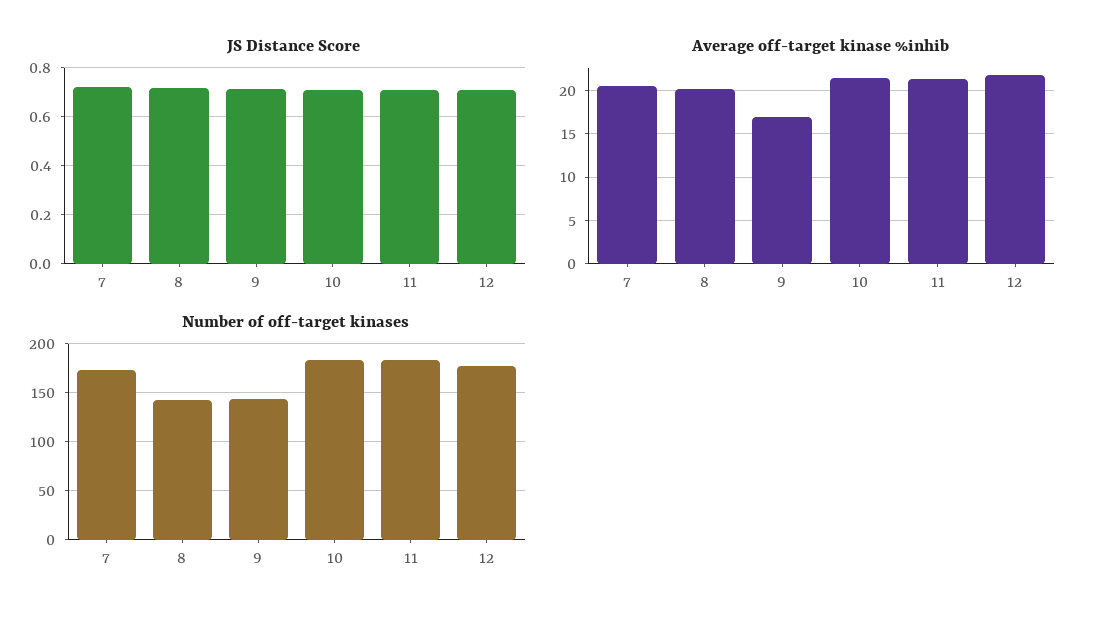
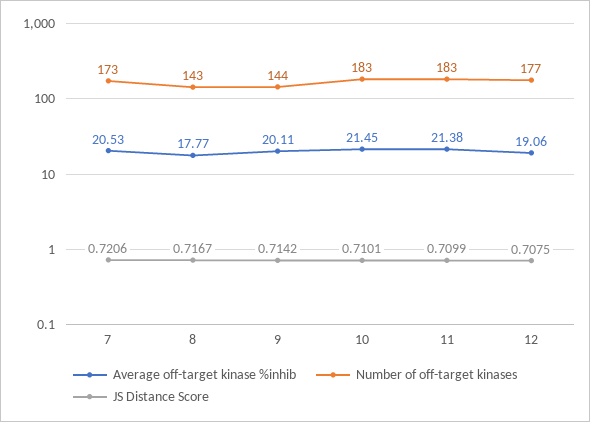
Average off-target kinase %inhib, 8: 20 -> 17.77
Average off-target kinase %inhib, 9: 17 -> 20.11
Average off-target kinase %inhib, 12: 22 -> 19.06

